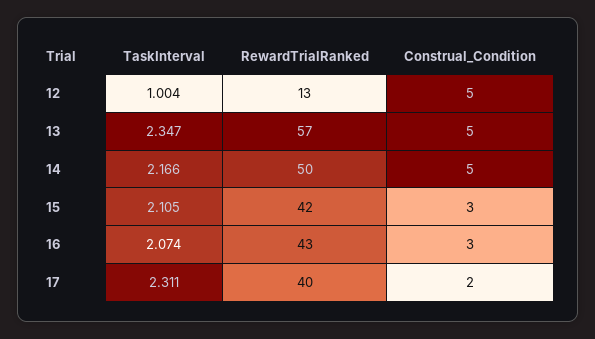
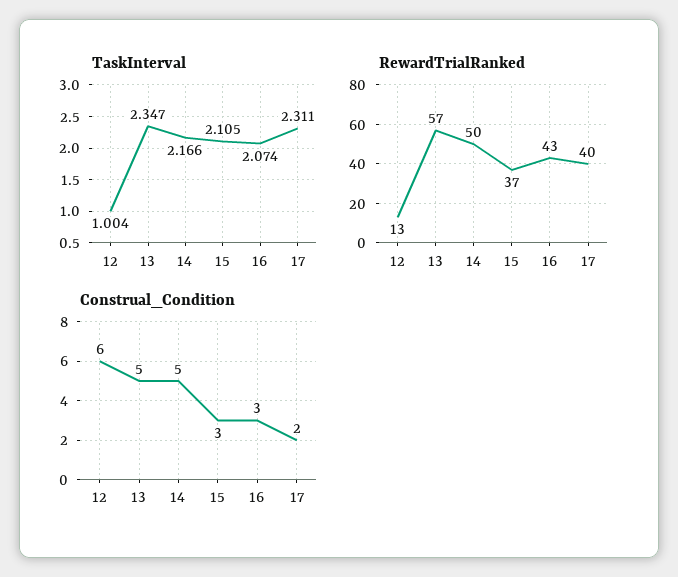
Construal_Condition, 12: 5 -> 6
RewardTrialRanked, 15: 42 -> 37

